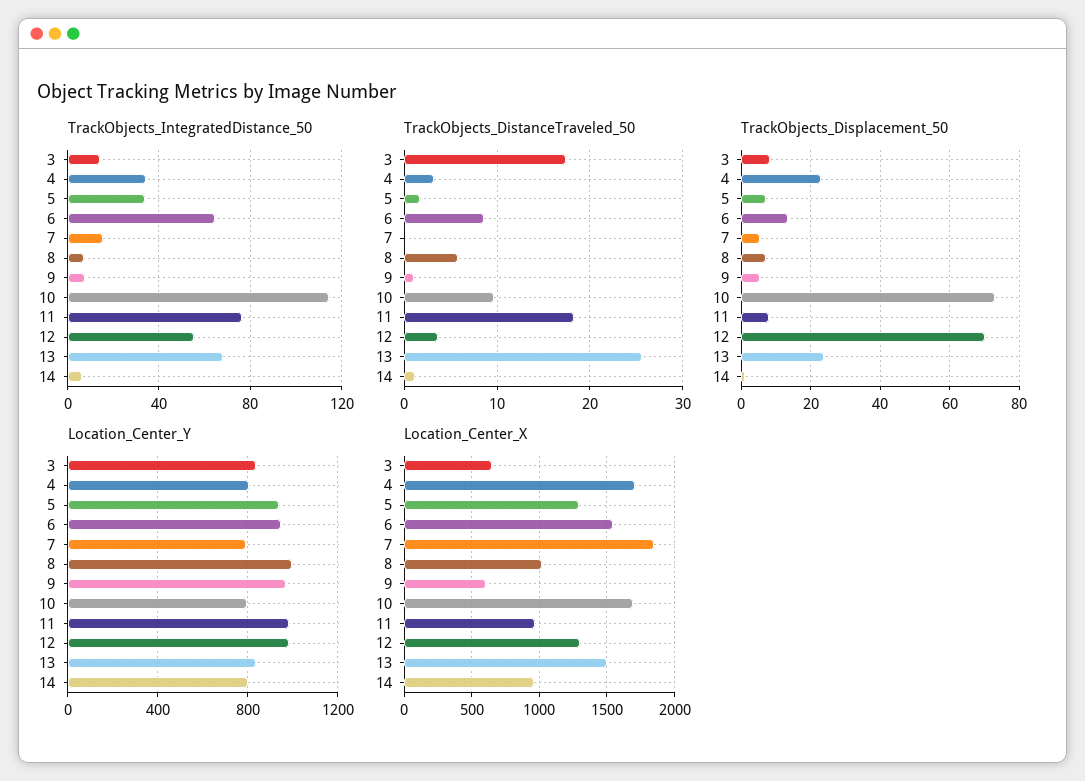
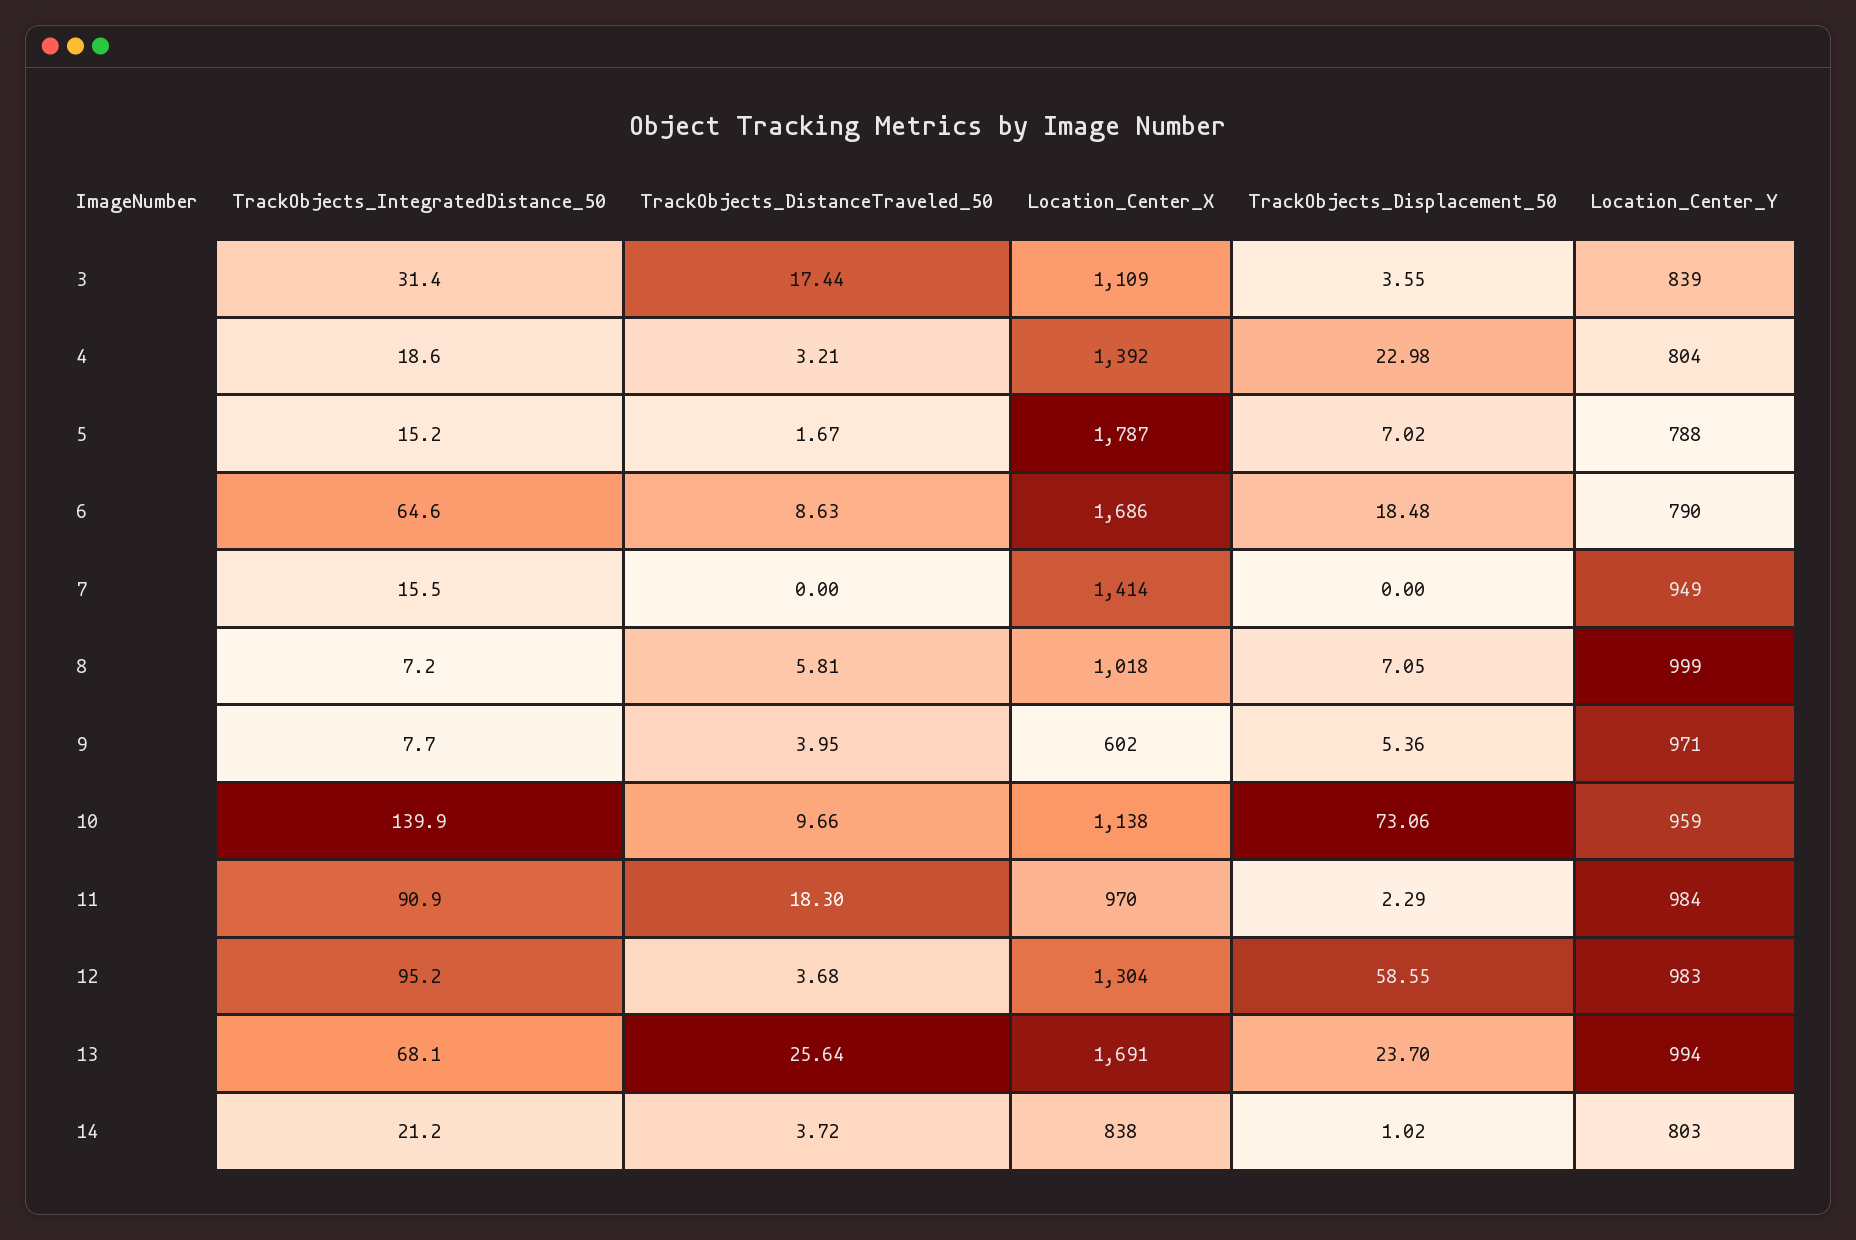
TrackObjects_IntegratedDistance_50, 3: 15 -> 31.4
TrackObjects_IntegratedDistance_50, 4: 35 -> 18.6
TrackObjects_IntegratedDistance_50, 5: 35 -> 15.2
TrackObjects_IntegratedDistance_50, 10: 115 -> 139.9
TrackObjects_IntegratedDistance_50, 11: 75 -> 90.9
TrackObjects_IntegratedDistance_50, 12: 55 -> 95.2
TrackObjects_IntegratedDistance_50, 14: 5 -> 21.2
TrackObjects_DistanceTraveled_50, 9: 1 -> 3.95
TrackObjects_DistanceTraveled_50, 14: 1 -> 3.72
TrackObjects_Displacement_50, 3: 8 -> 3.55
TrackObjects_Displacement_50, 6: 14 -> 18.48
TrackObjects_Displacement_50, 7: 6 -> 0
TrackObjects_Displacement_50, 11: 8 -> 2.29
TrackObjects_Displacement_50, 12: 70 -> 58.55
Location_Center_Y, 5: 950 -> 788
Location_Center_Y, 6: 950 -> 790
Location_Center_Y, 7: 800 -> 949
Location_Center_Y, 10: 800 -> 959
Location_Center_Y, 13: 850 -> 994
Location_Center_X, 3: 650 -> 1109
Location_Center_X, 4: 1700 -> 1392
Location_Center_X, 5: 1300 -> 1787
Location_Center_X, 6: 1550 -> 1686
Location_Center_X, 7: 1850 -> 1414
Location_Center_X, 10: 1700 -> 1138
Location_Center_X, 13: 1500 -> 1691
Location_Center_X, 14: 950 -> 838

